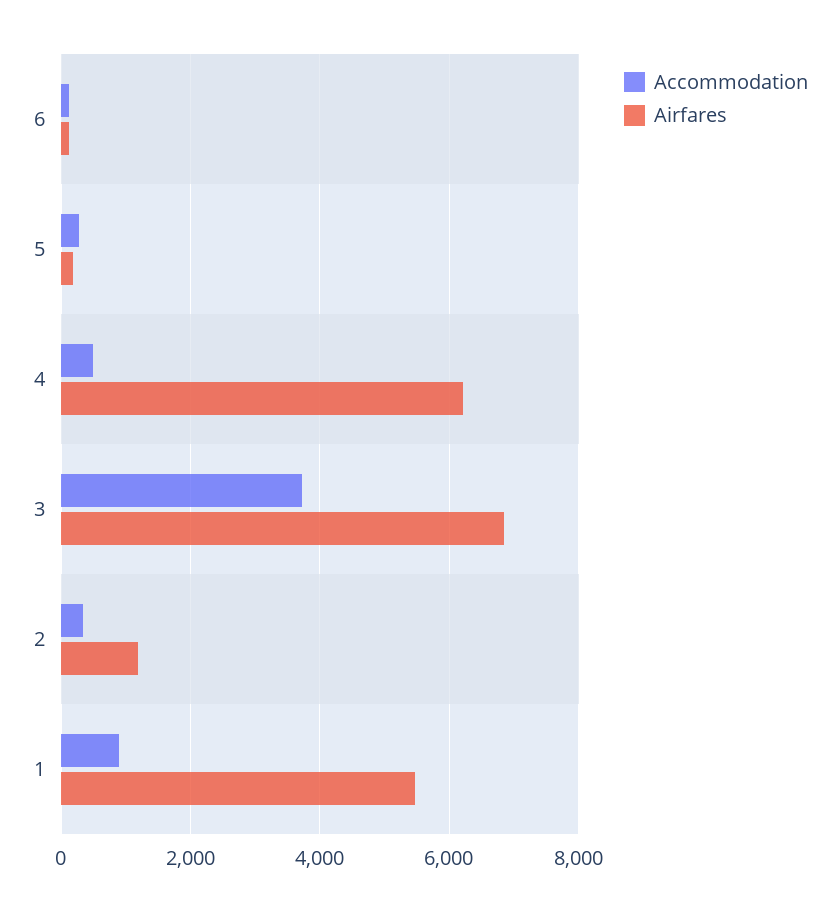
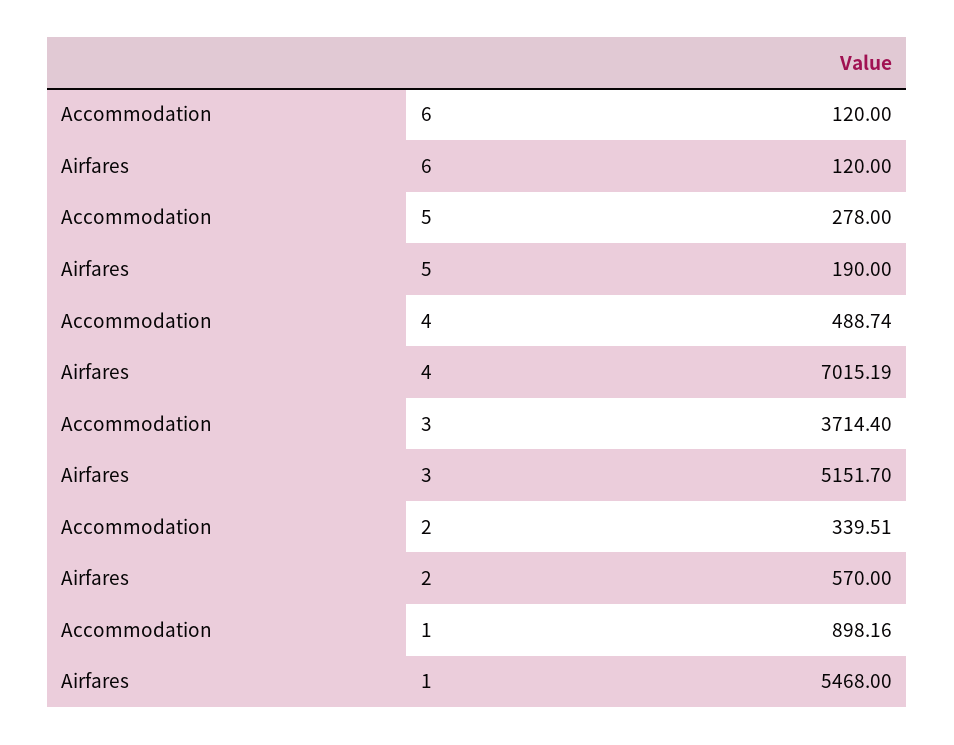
Airfares, 4: 6200 -> 7015.19
Airfares, 3: 6800 -> 5151.7
Airfares, 2: 1200 -> 570

